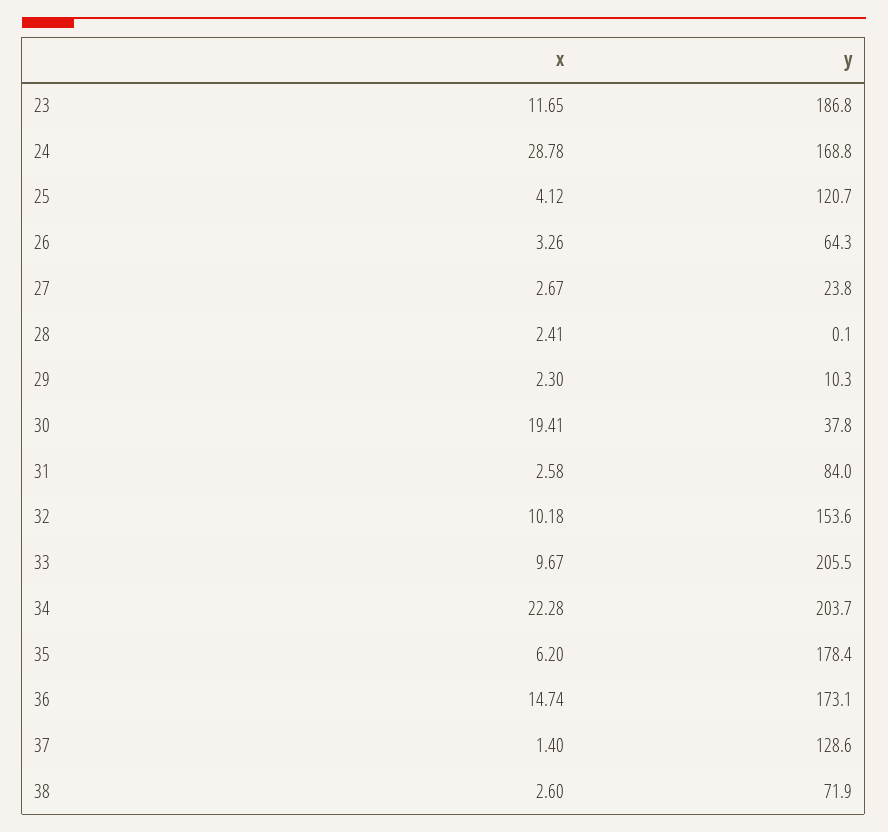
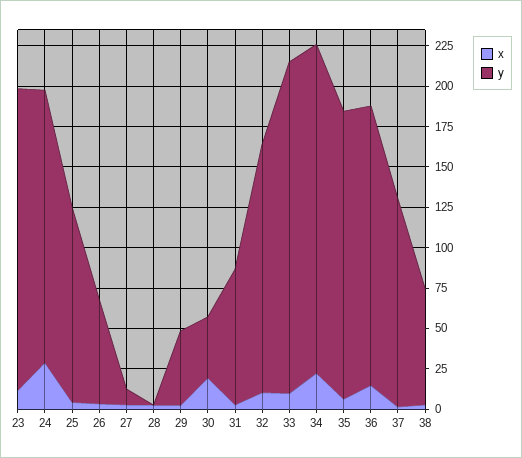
y, 27: 23.8 -> 10
y, 29: 10.3 -> 45

